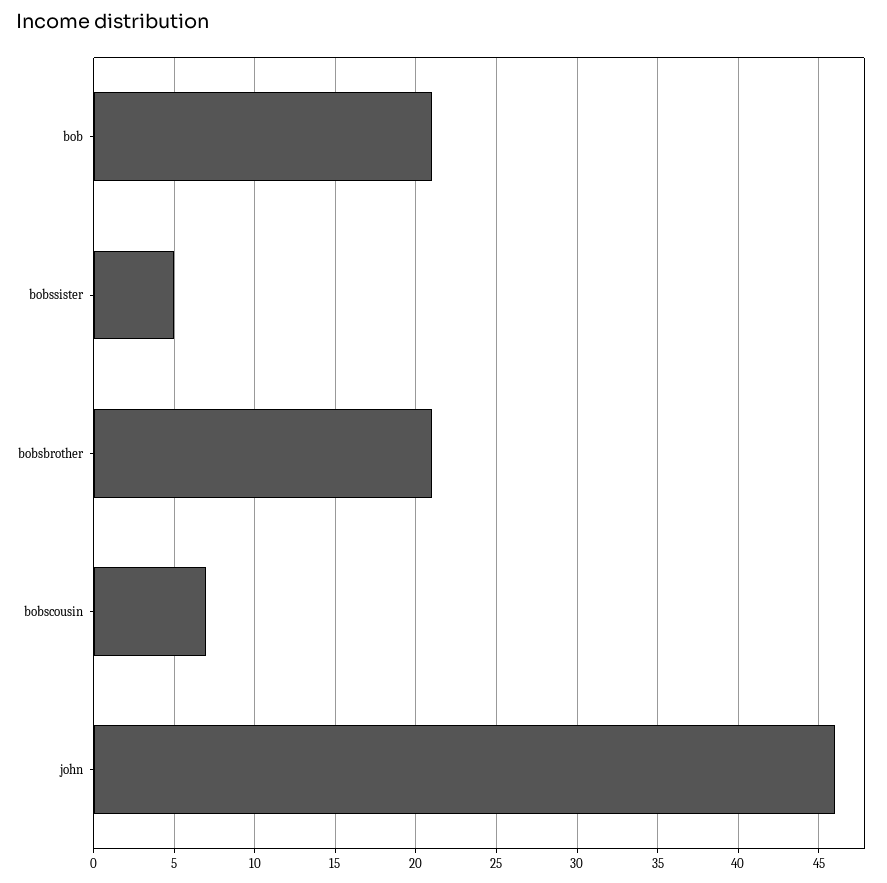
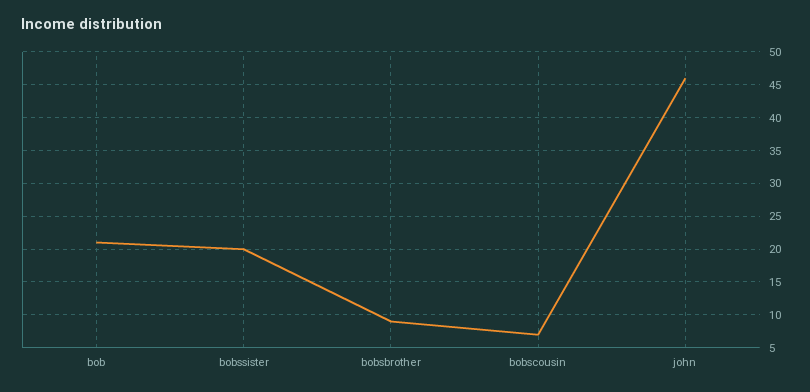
bobssister: 5 -> 20
bobsbrother: 21 -> 9

